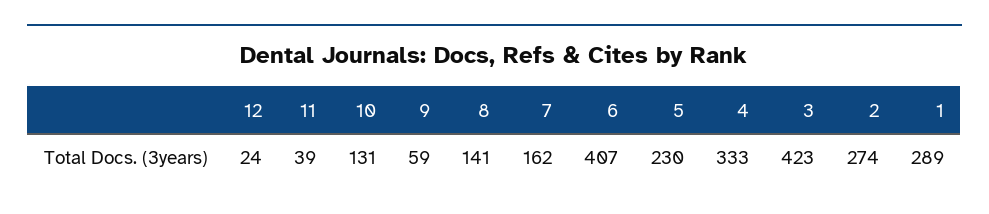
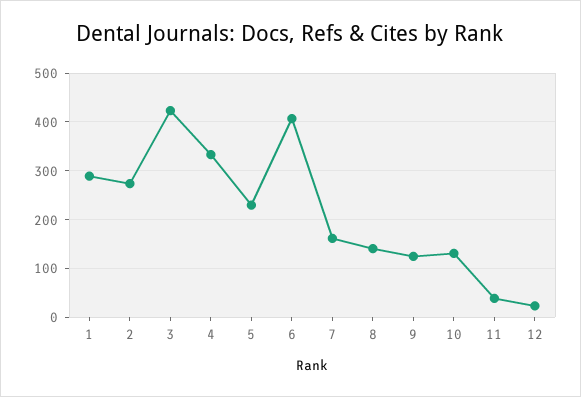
9: 59 -> 120

